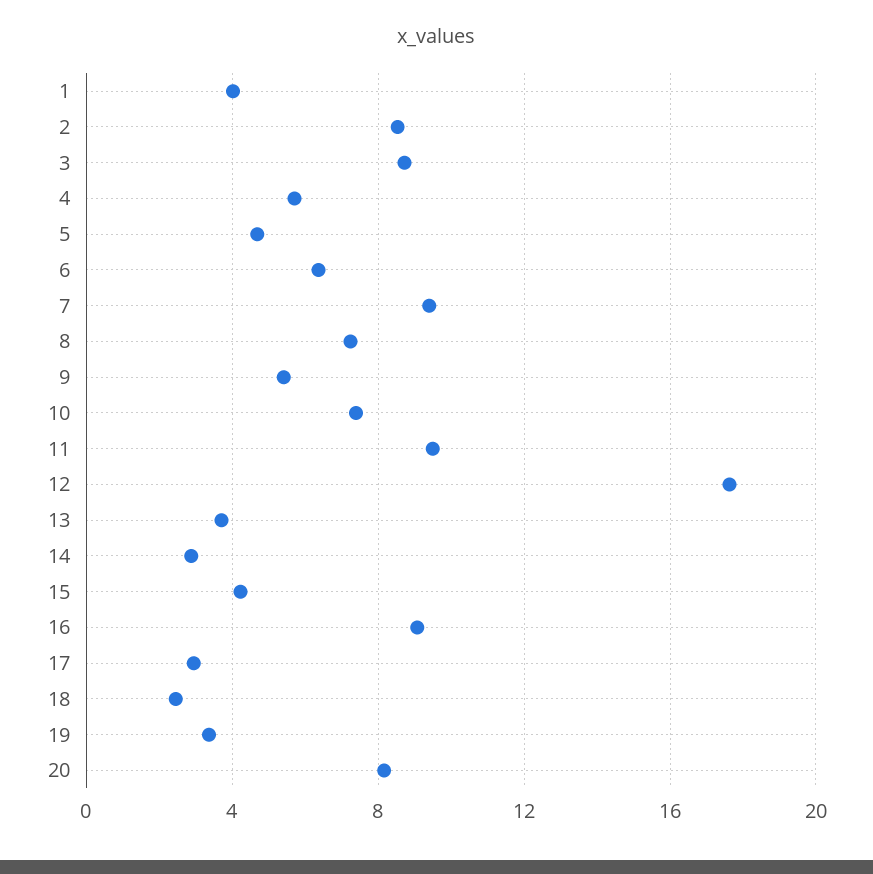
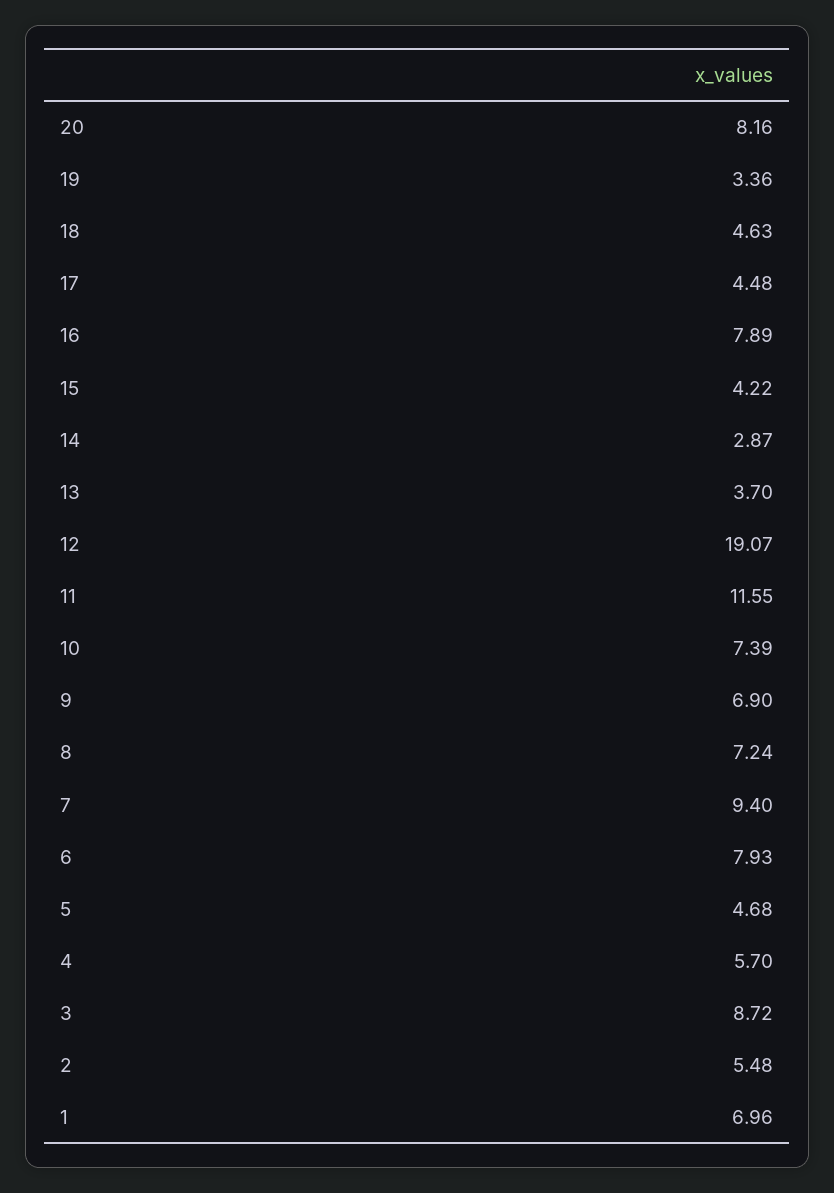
1: 4 -> 6.96
2: 8.5 -> 5.48
6: 6.5 -> 7.93
9: 5.5 -> 6.9
11: 9.5 -> 11.55
12: 17.5 -> 19.07
16: 9 -> 7.89
17: 3 -> 4.48
18: 2.5 -> 4.63

